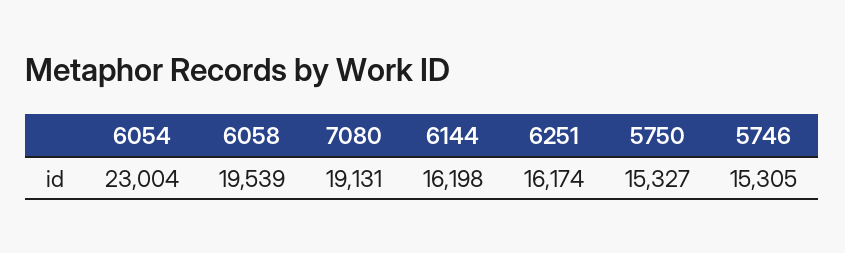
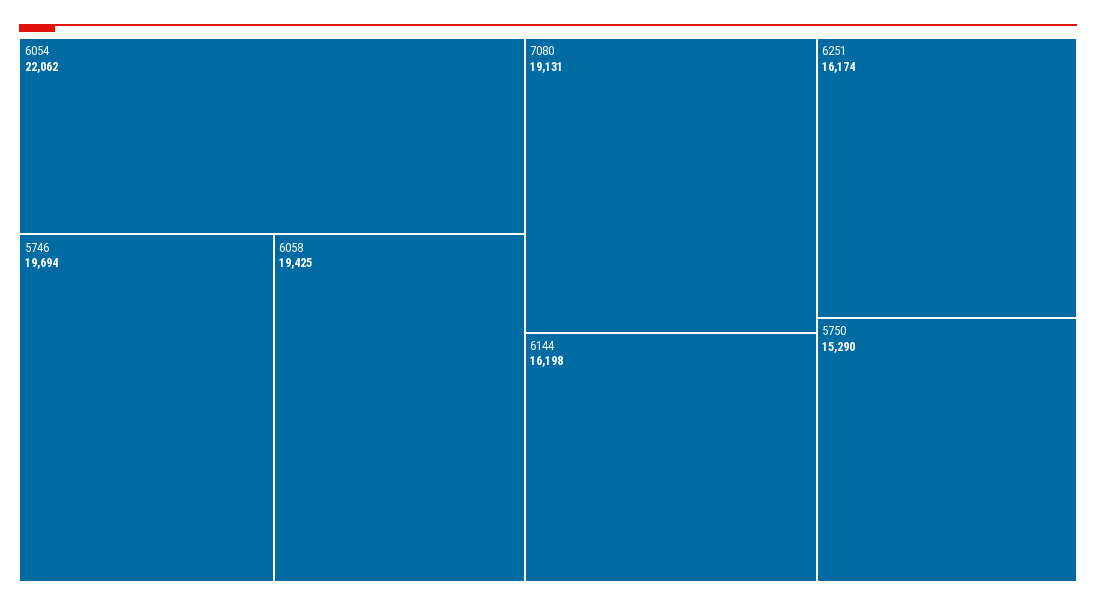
6054: 23004 -> 22062
6058: 19539 -> 19425
5750: 15327 -> 15290
5746: 15305 -> 19694

